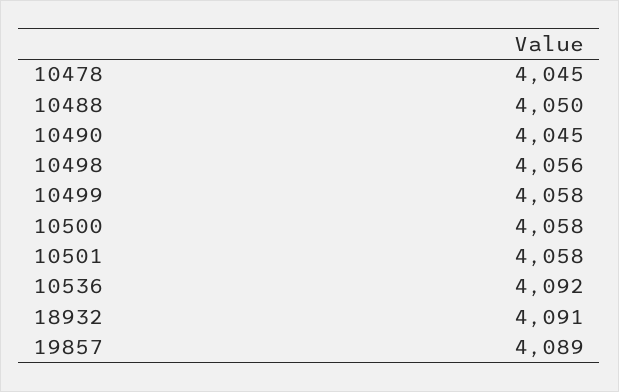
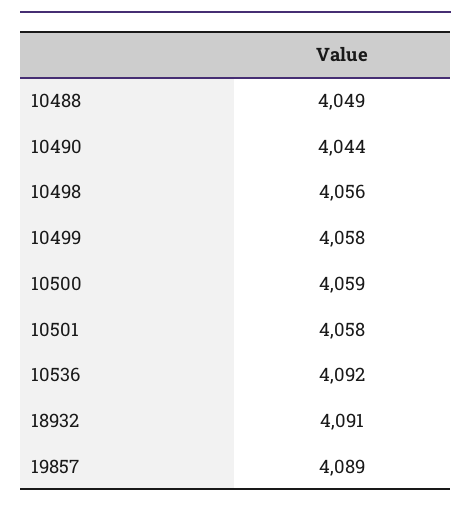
10478: 4045 -> none
10488: 4050 -> 4049
10490: 4045 -> 4044
10500: 4058 -> 4059

